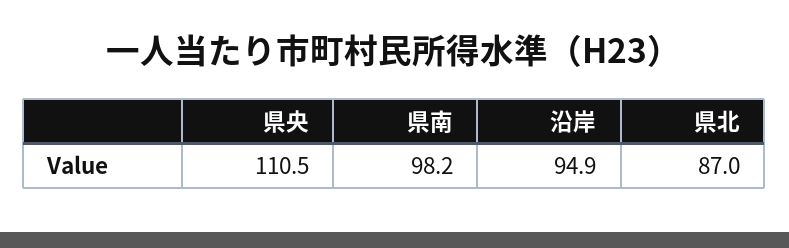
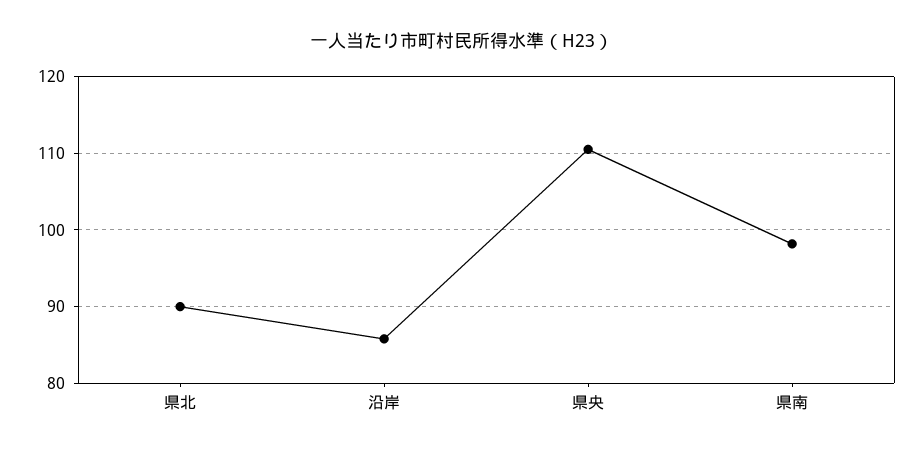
沿岸: 94.9 -> 86
県北: 87 -> 90

